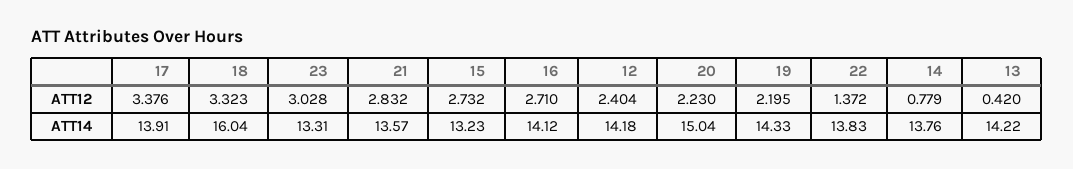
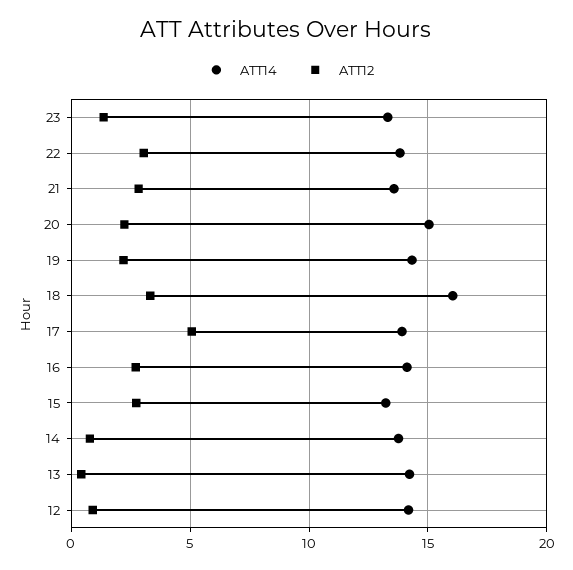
ATT12, 17: 3.376 -> 5
ATT12, 23: 3.028 -> 1.5
ATT12, 12: 2.404 -> 1
ATT12, 22: 1.372 -> 3

